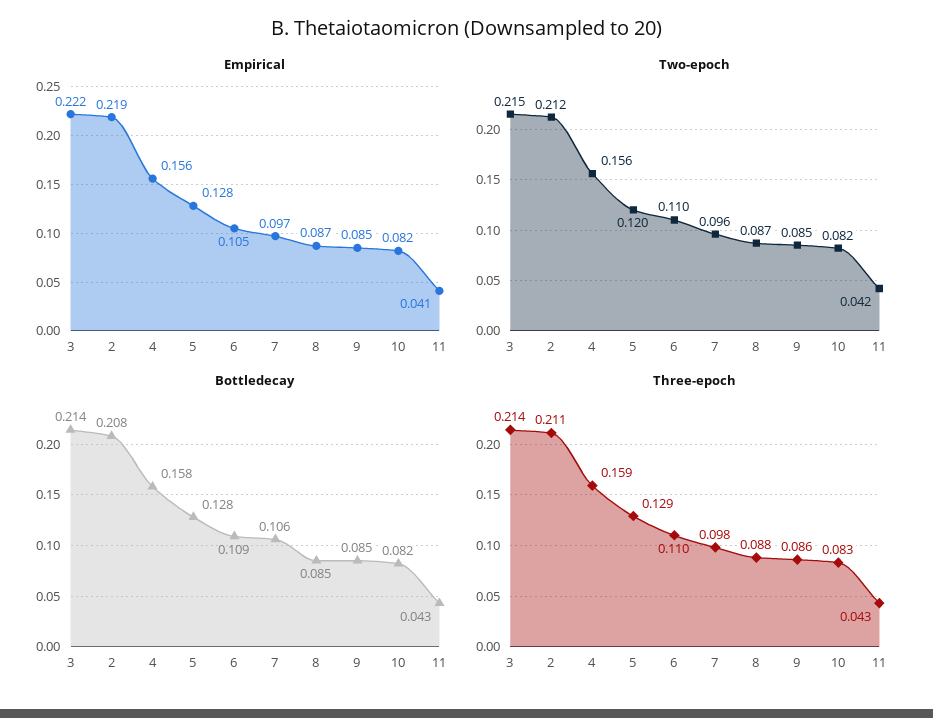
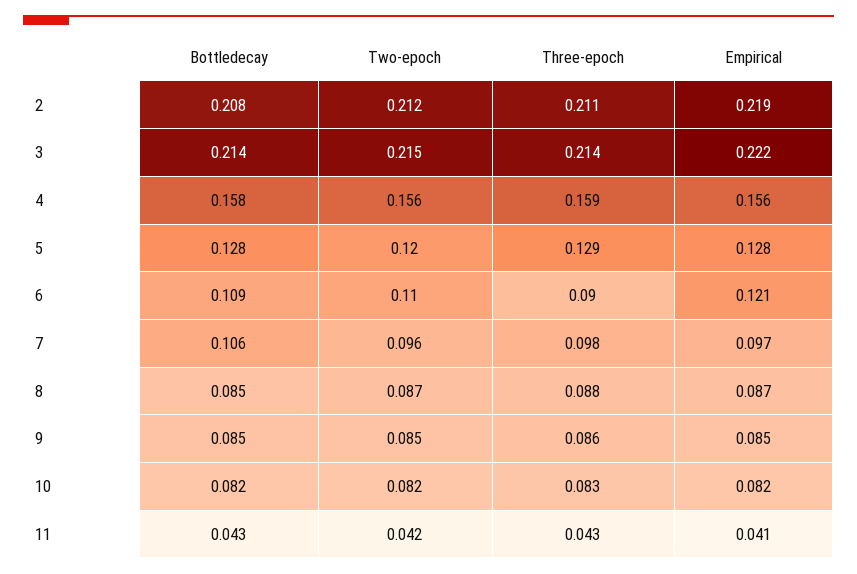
Empirical, 6: 0.105 -> 0.121
Three-epoch, 6: 0.11 -> 0.09

